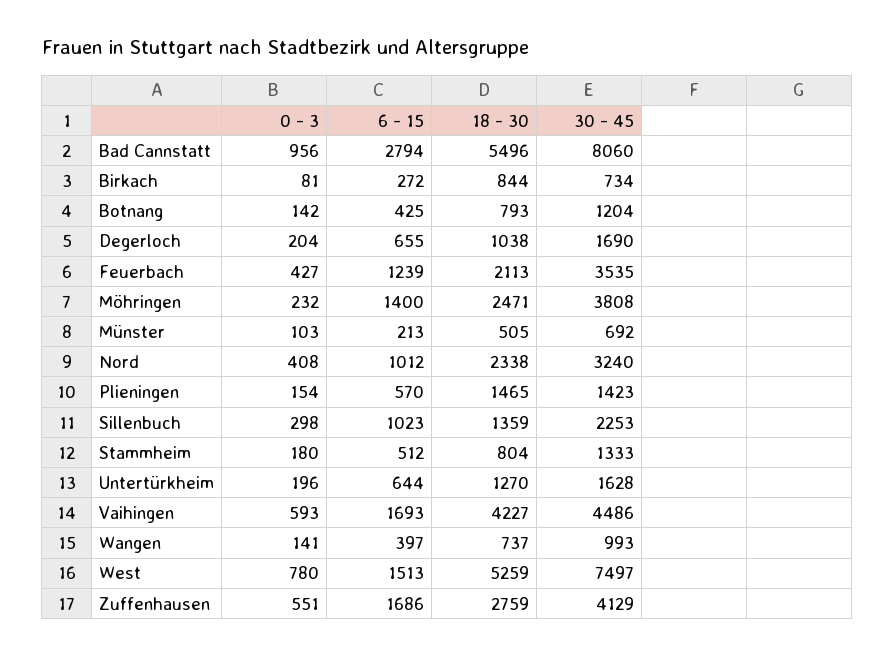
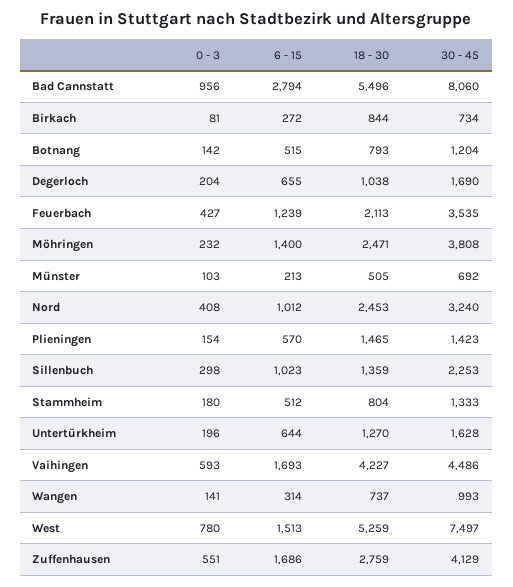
6 - 15, Botnang: 425 -> 515
18 - 30, Nord: 2338 -> 2453
6 - 15, Wangen: 397 -> 314

